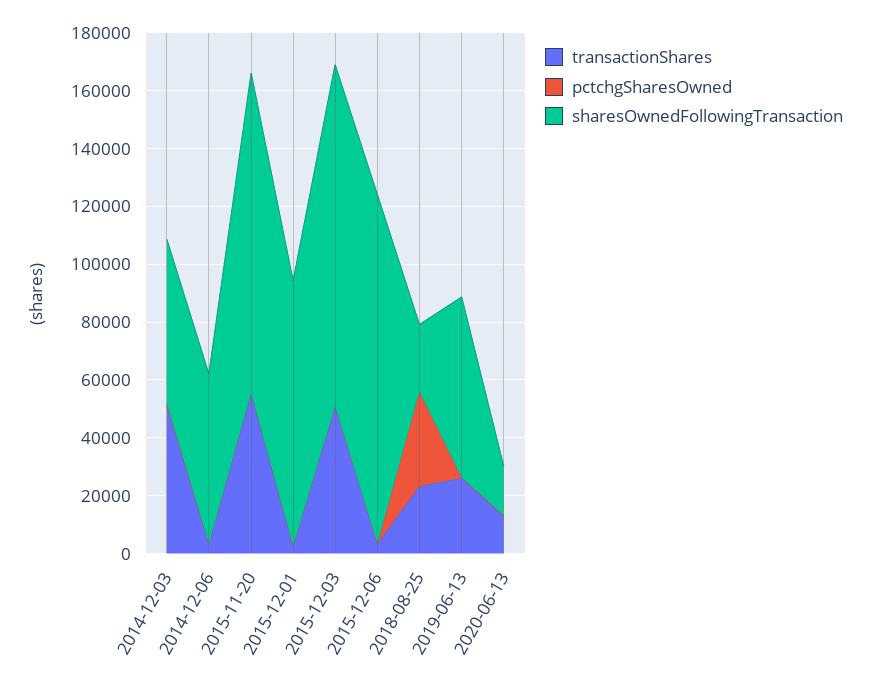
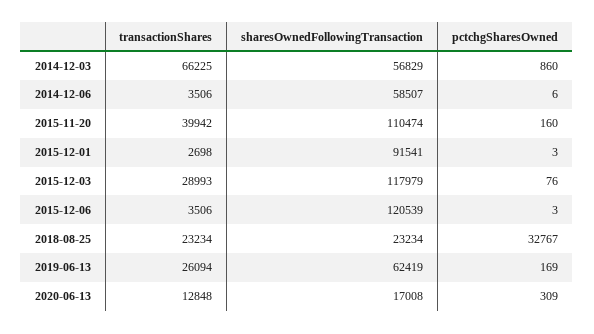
transactionShares, 2014-12-03: 50000 -> 66225
transactionShares, 2015-11-20: 55000 -> 39942
transactionShares, 2015-12-03: 50000 -> 28993

